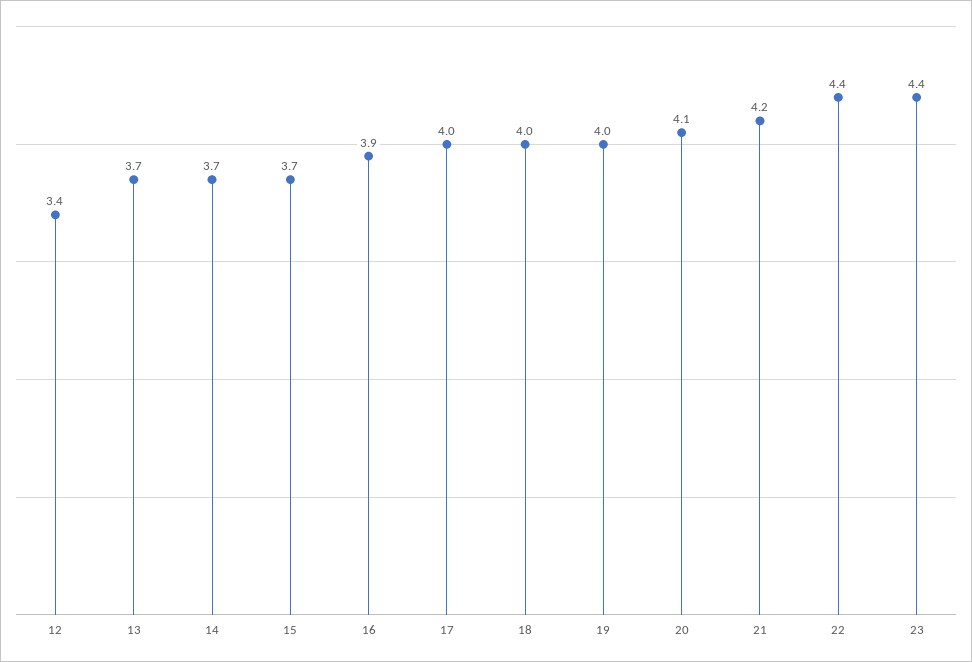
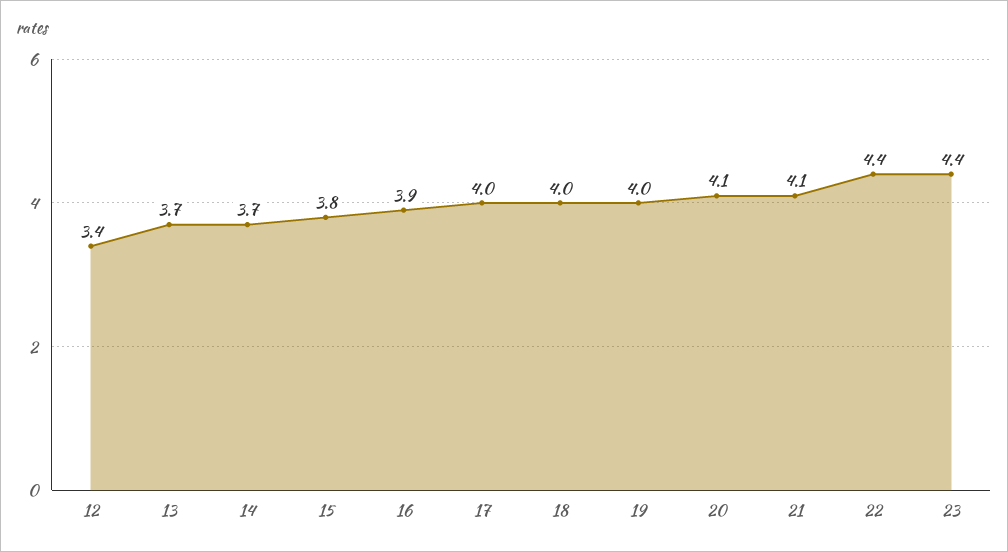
15: 3.7 -> 3.8
21: 4.2 -> 4.1

